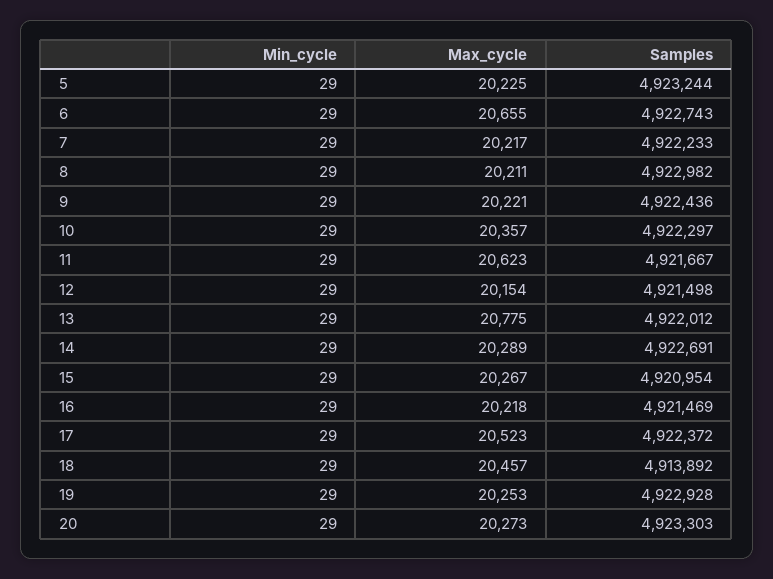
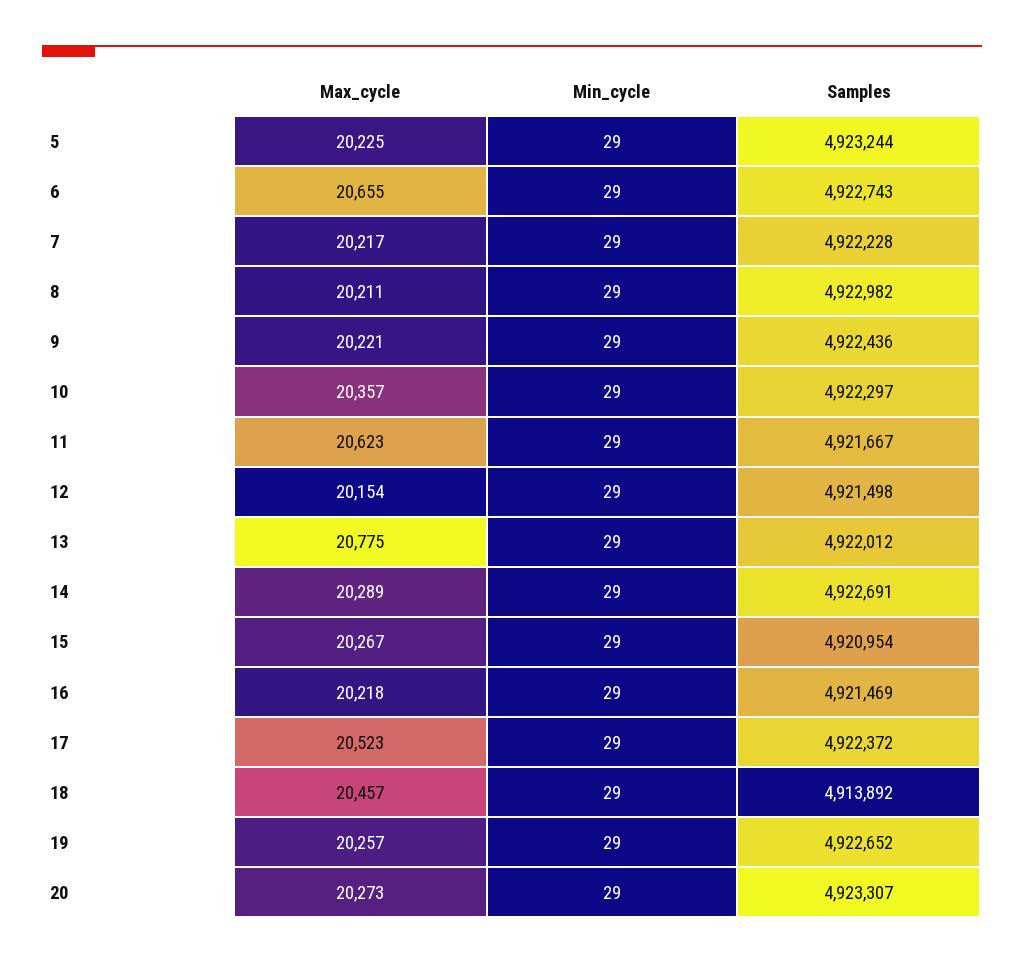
Samples, 7: 4922233 -> 4922228
Max_cycle, 19: 20253 -> 20257
Samples, 19: 4922928 -> 4922652
Samples, 20: 4923303 -> 4923307

